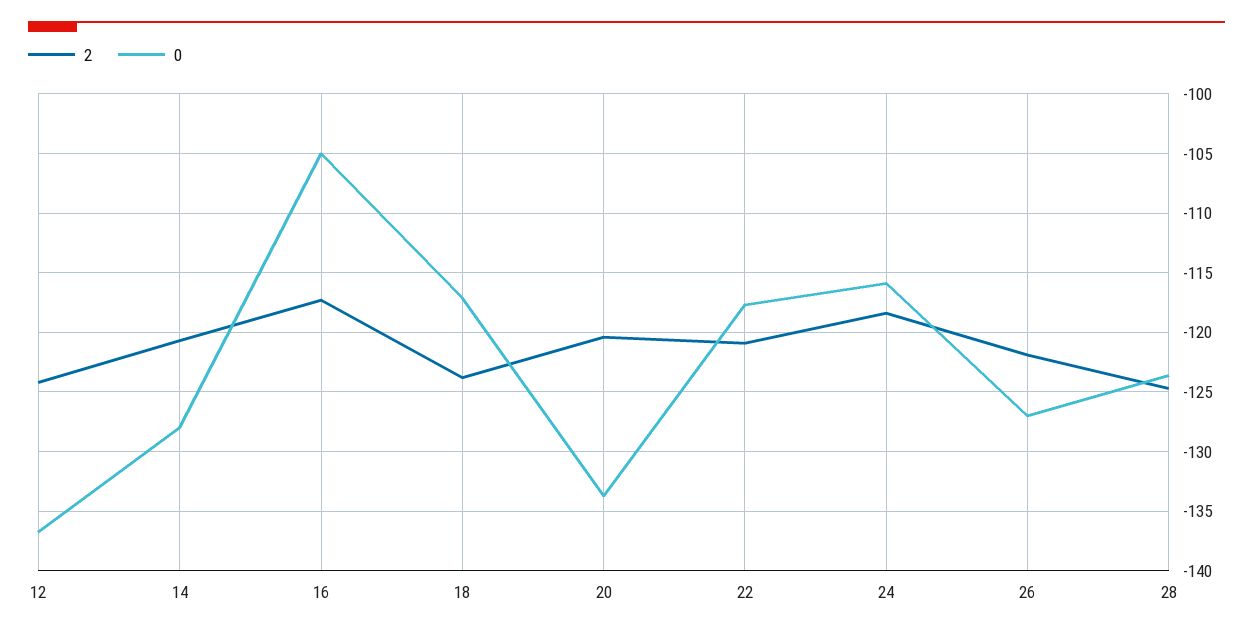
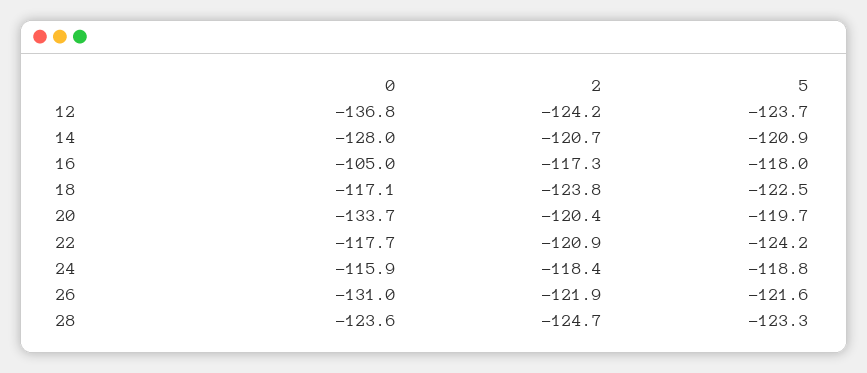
0, 26: -127 -> -131
5, 12: none -> -123.7
5, 14: none -> -120.9
5, 16: none -> -118
5, 18: none -> -122.5
5, 20: none -> -119.7
5, 22: none -> -124.2
5, 24: none -> -118.8
5, 26: none -> -121.6
5, 28: none -> -123.3

